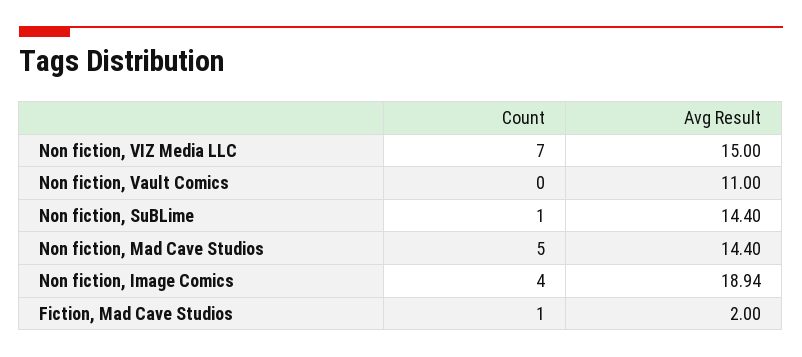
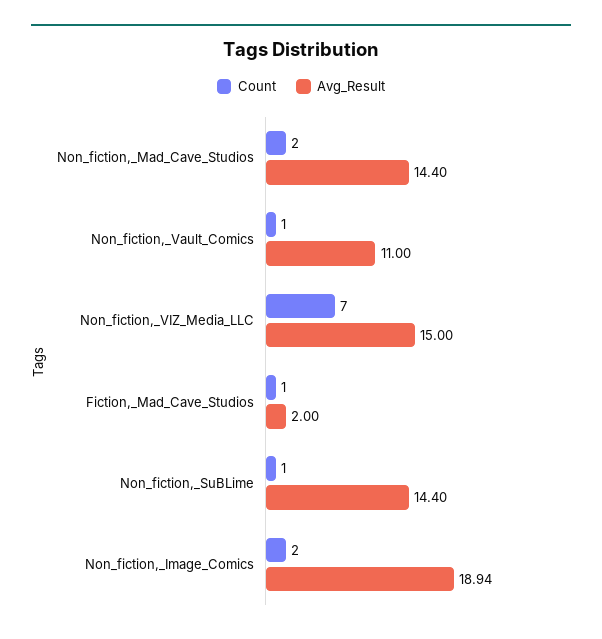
Count, Non fiction, Vault Comics: 0 -> 1
Count, Non fiction, Mad Cave Studios: 5 -> 2
Count, Non fiction, Image Comics: 4 -> 2

